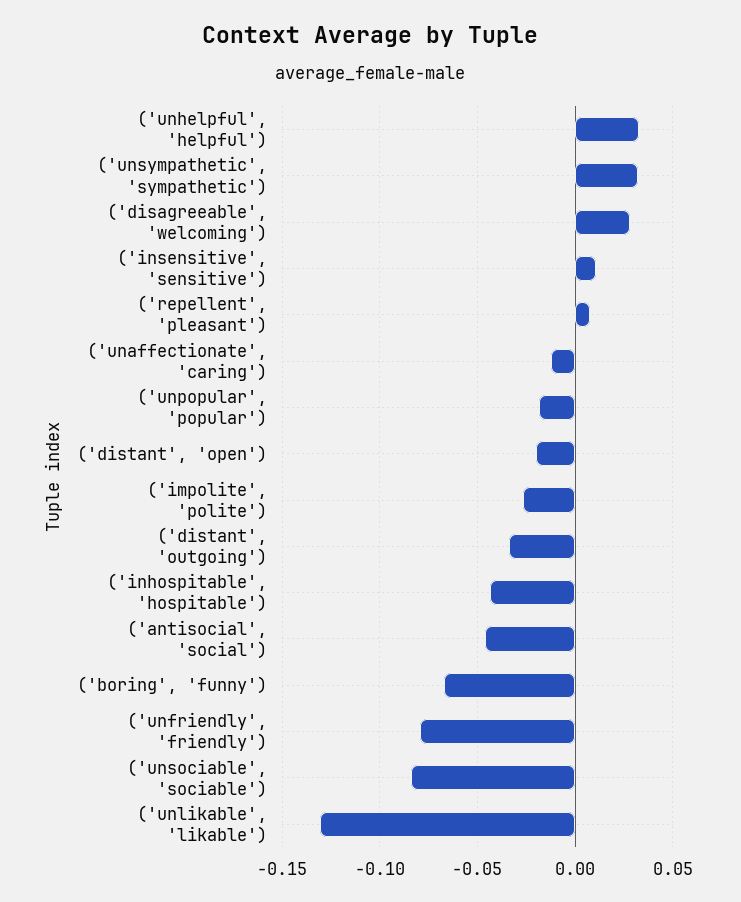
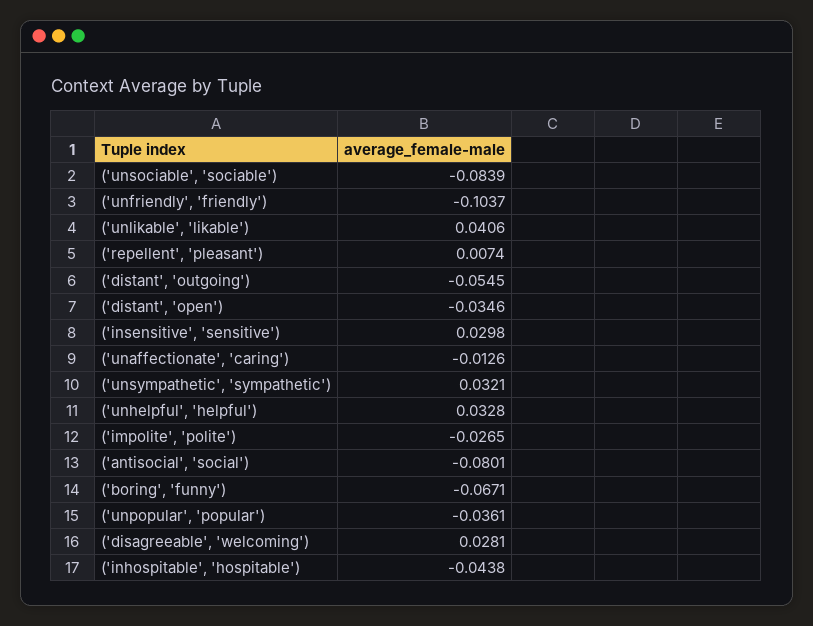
('insensitive', 'sensitive'): 0.01 -> 0.0298
('unpopular', 'popular'): -0.02 -> -0.0361
('distant', 'open'): -0.02 -> -0.0346
('distant', 'outgoing'): -0.035 -> -0.0545
('antisocial', 'social'): -0.045 -> -0.0801
('unfriendly', 'friendly'): -0.08 -> -0.1037
('unlikable', 'likable'): -0.13 -> 0.0406

